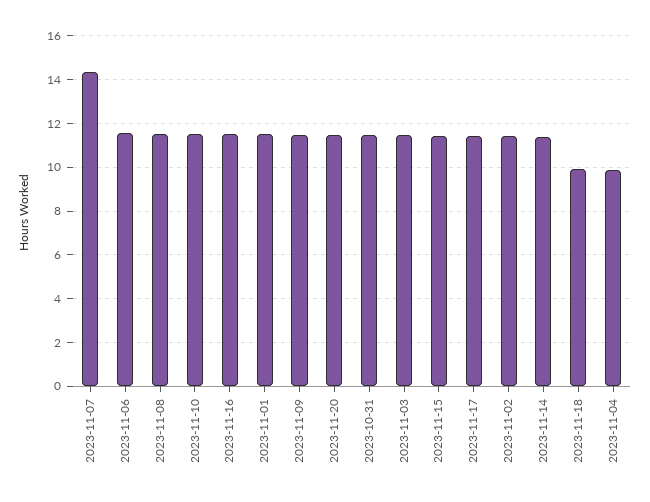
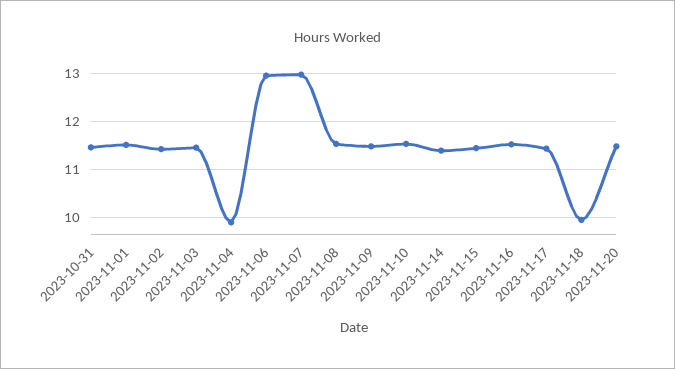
2023-11-07: 14.5 -> 13
2023-11-06: 11.5 -> 13

